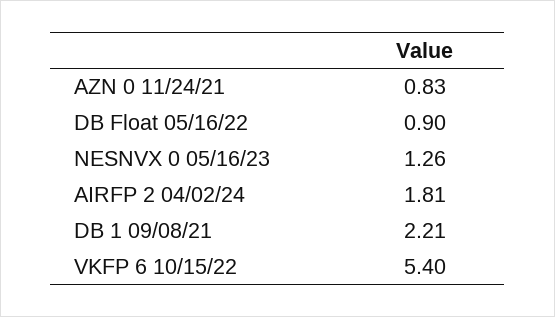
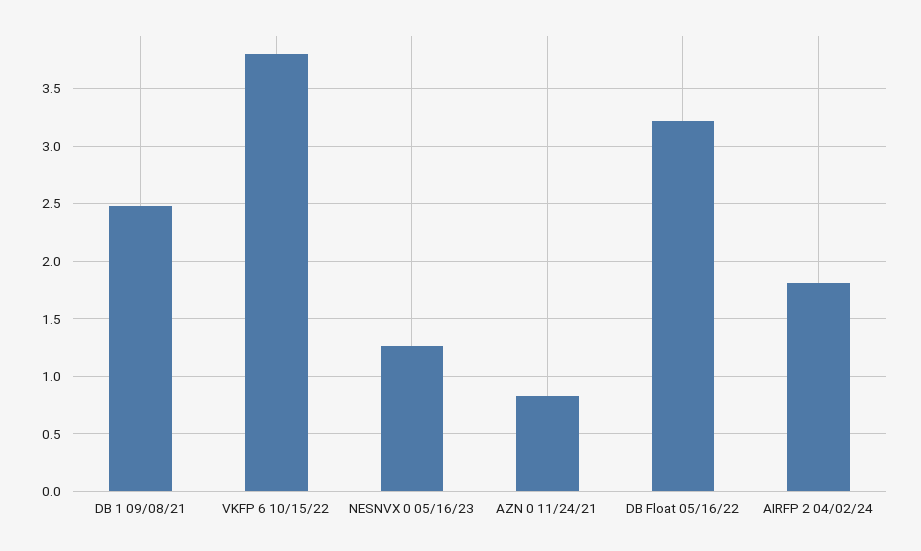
DB Float 05/16/22: 0.9 -> 3.2
DB 1 09/08/21: 2.21 -> 2.5
VKFP 6 10/15/22: 5.4 -> 3.8

